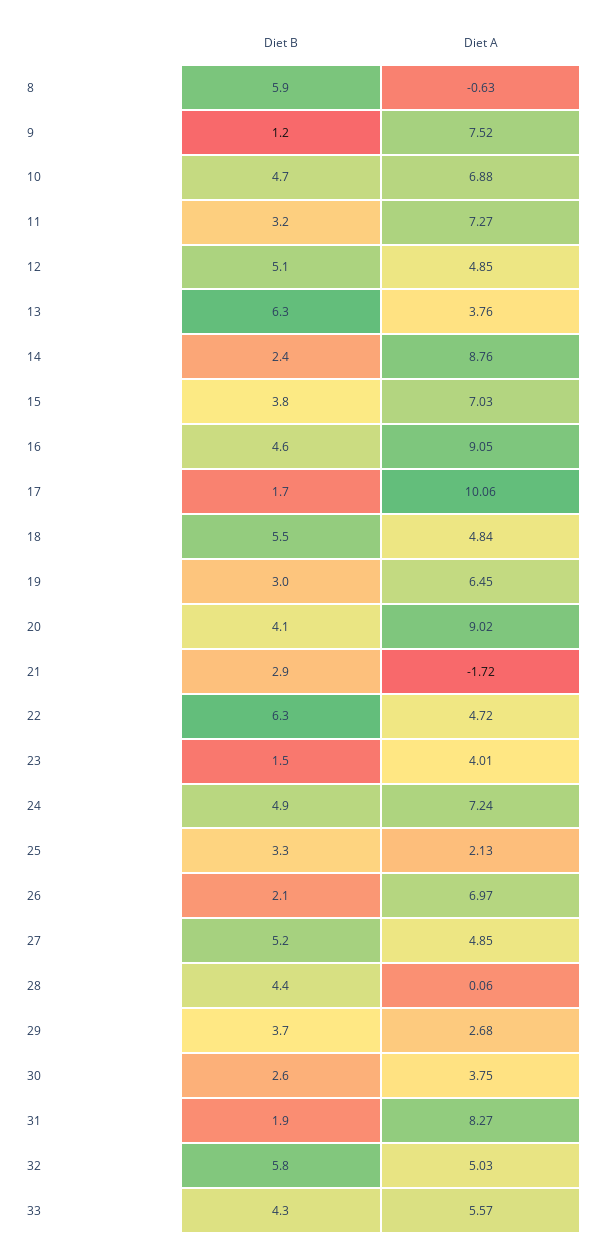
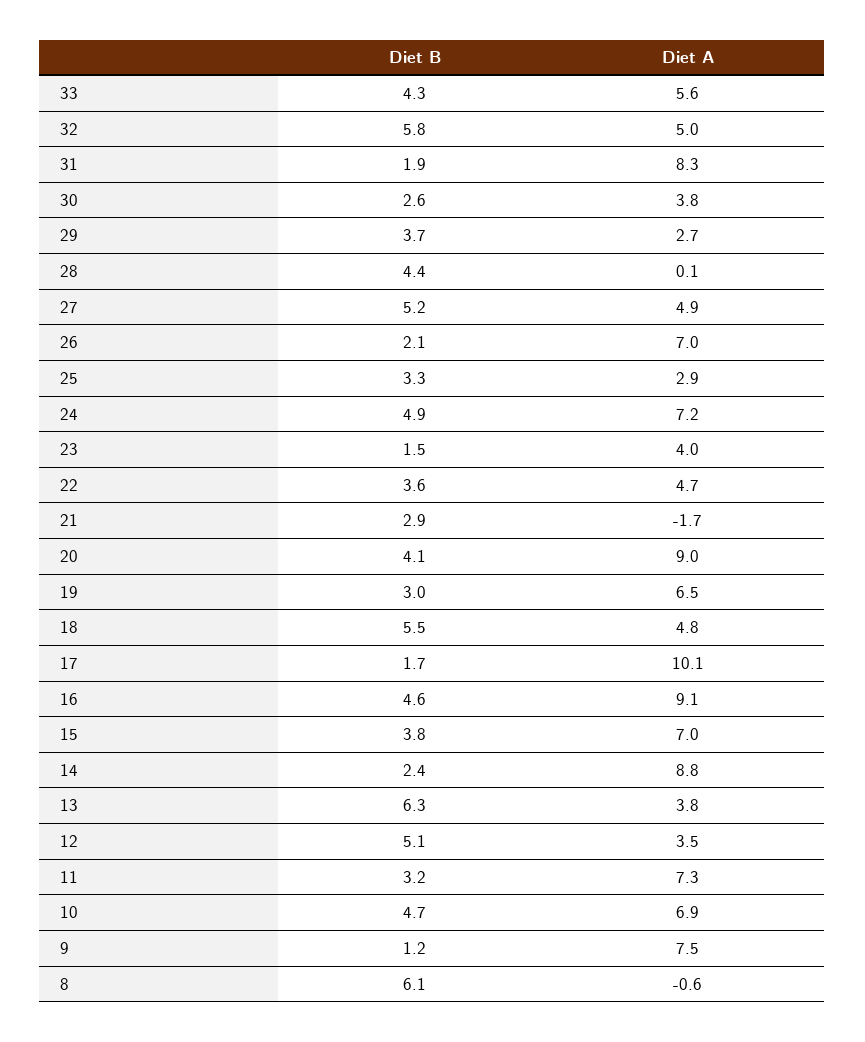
Diet B, 8: 5.9 -> 6.1
Diet A, 12: 4.85 -> 3.5
Diet B, 22: 6.3 -> 3.6
Diet A, 25: 2.13 -> 2.9

